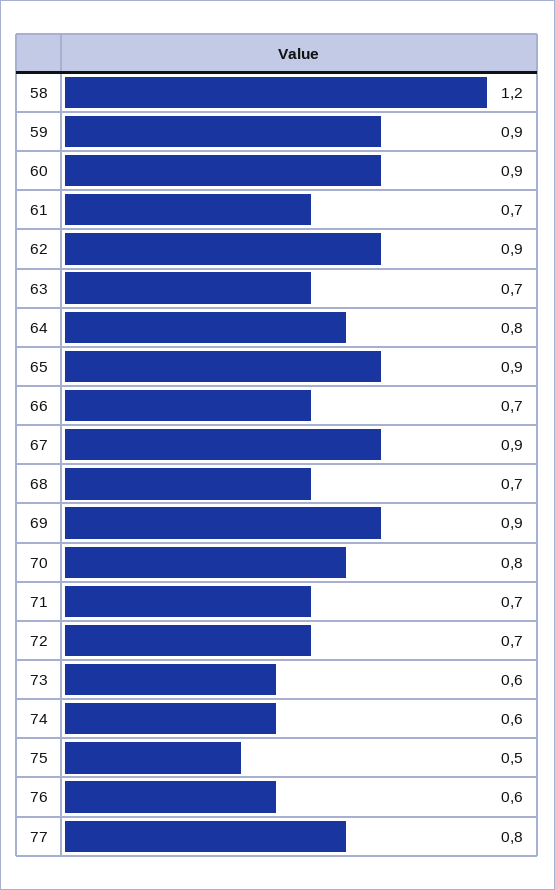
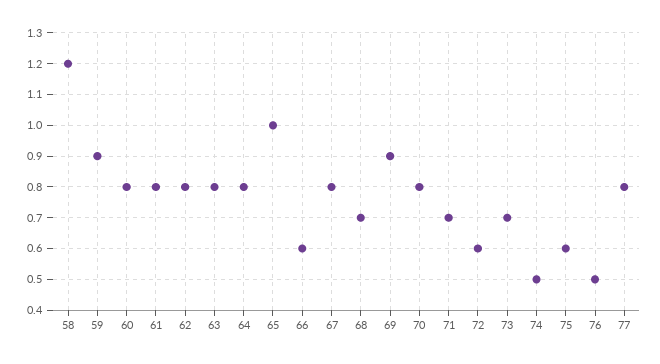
60: 0.9 -> 0.8
61: 0.7 -> 0.8
62: 0.9 -> 0.8
63: 0.7 -> 0.8
65: 0.9 -> 1
66: 0.7 -> 0.6
67: 0.9 -> 0.8
72: 0.7 -> 0.6
73: 0.6 -> 0.7
74: 0.6 -> 0.5
75: 0.5 -> 0.6
76: 0.6 -> 0.5

